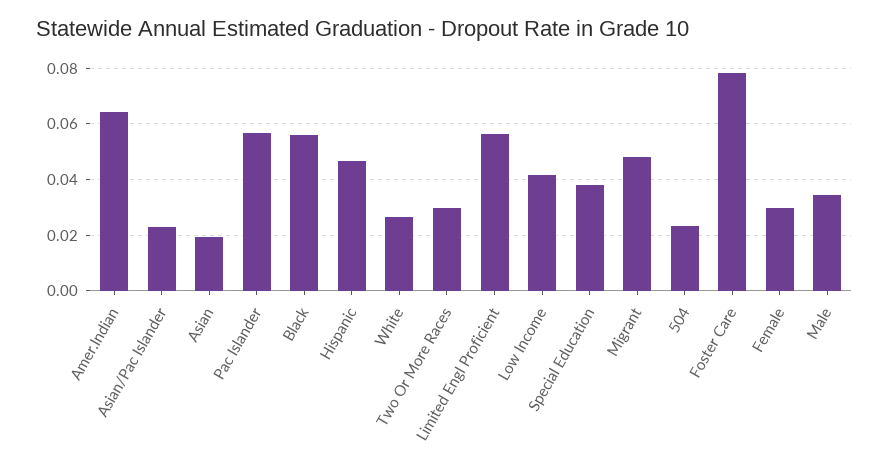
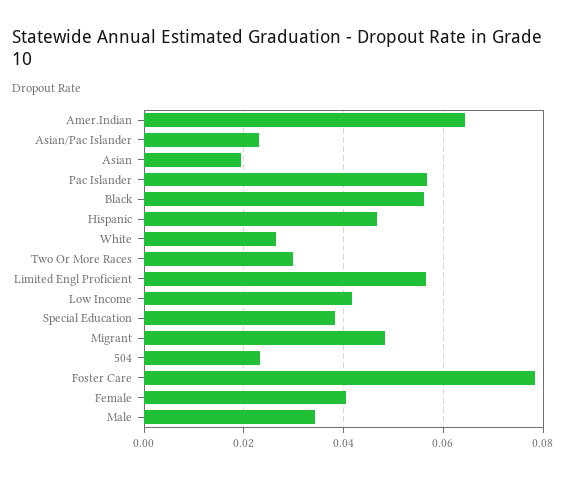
Female: 0.03 -> 0.04

